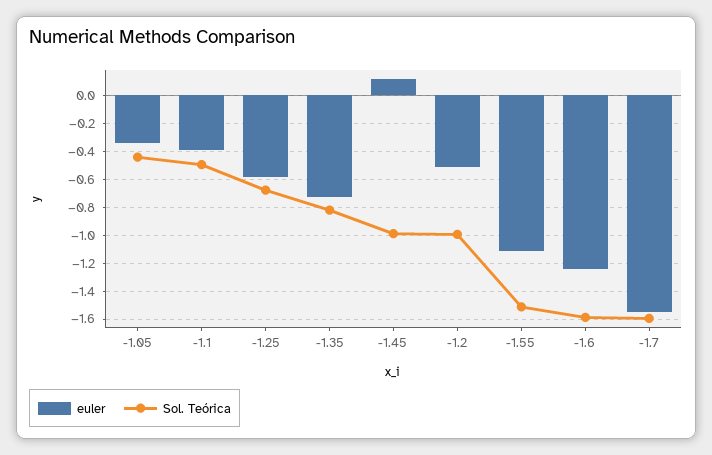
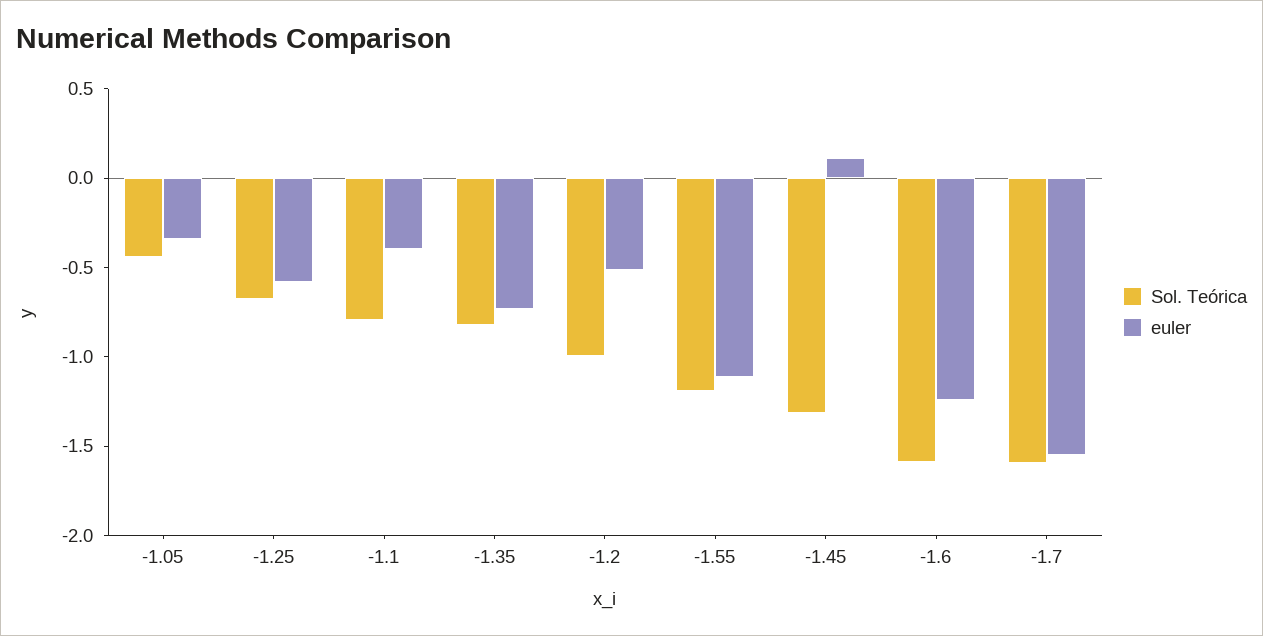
Sol. Teórica, -1.1: -0.5 -> -0.8
Sol. Teórica, -1.45: -1 -> -1.3
Sol. Teórica, -1.55: -1.5 -> -1.2

